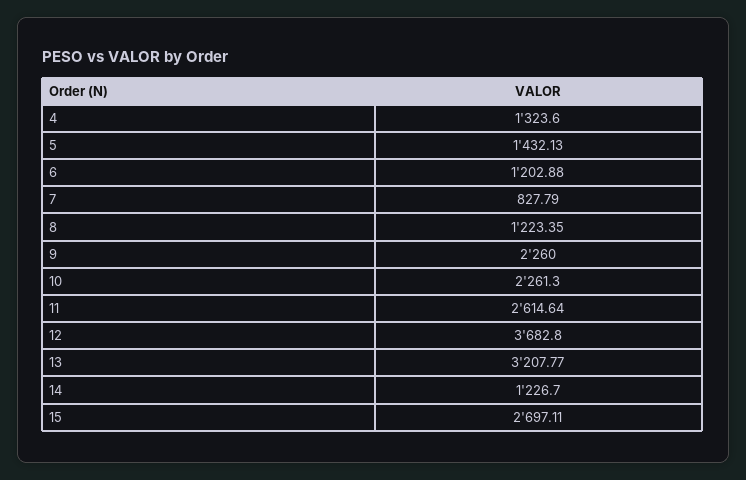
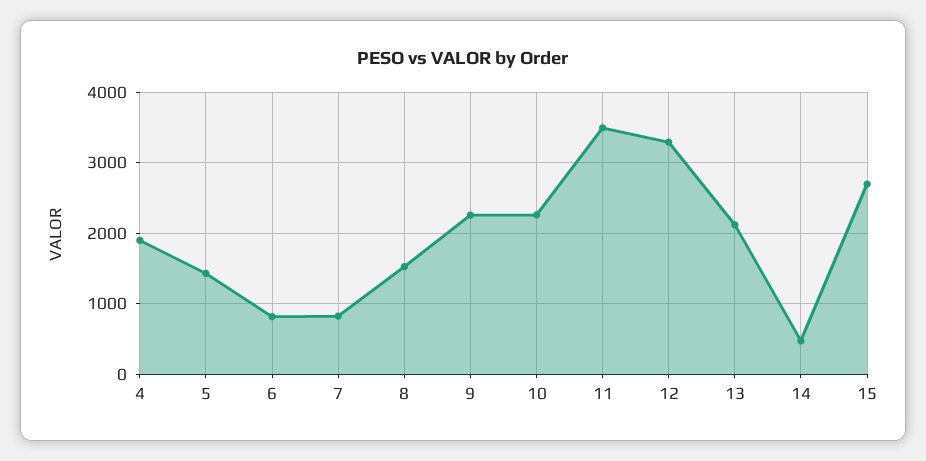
4: 1323.6 -> 1900
6: 1202.88 -> 800
8: 1223.35 -> 1500
11: 2614.64 -> 3500
12: 3682.8 -> 3300
13: 3207.77 -> 2100
14: 1226.7 -> 500

